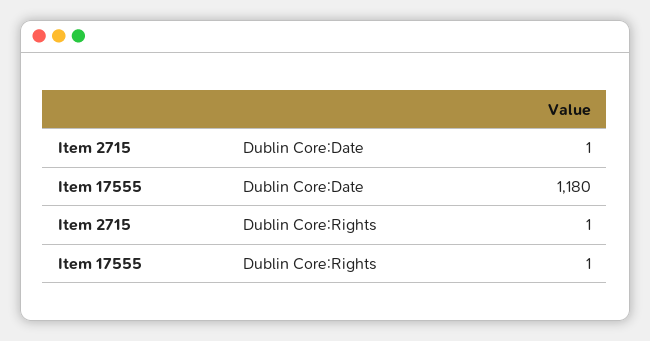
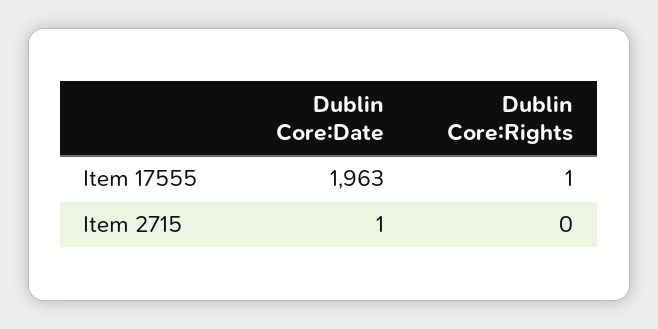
Item 17555, Dublin Core:Date: 1180 -> 1963
Item 2715, Dublin Core:Rights: 1 -> 0

